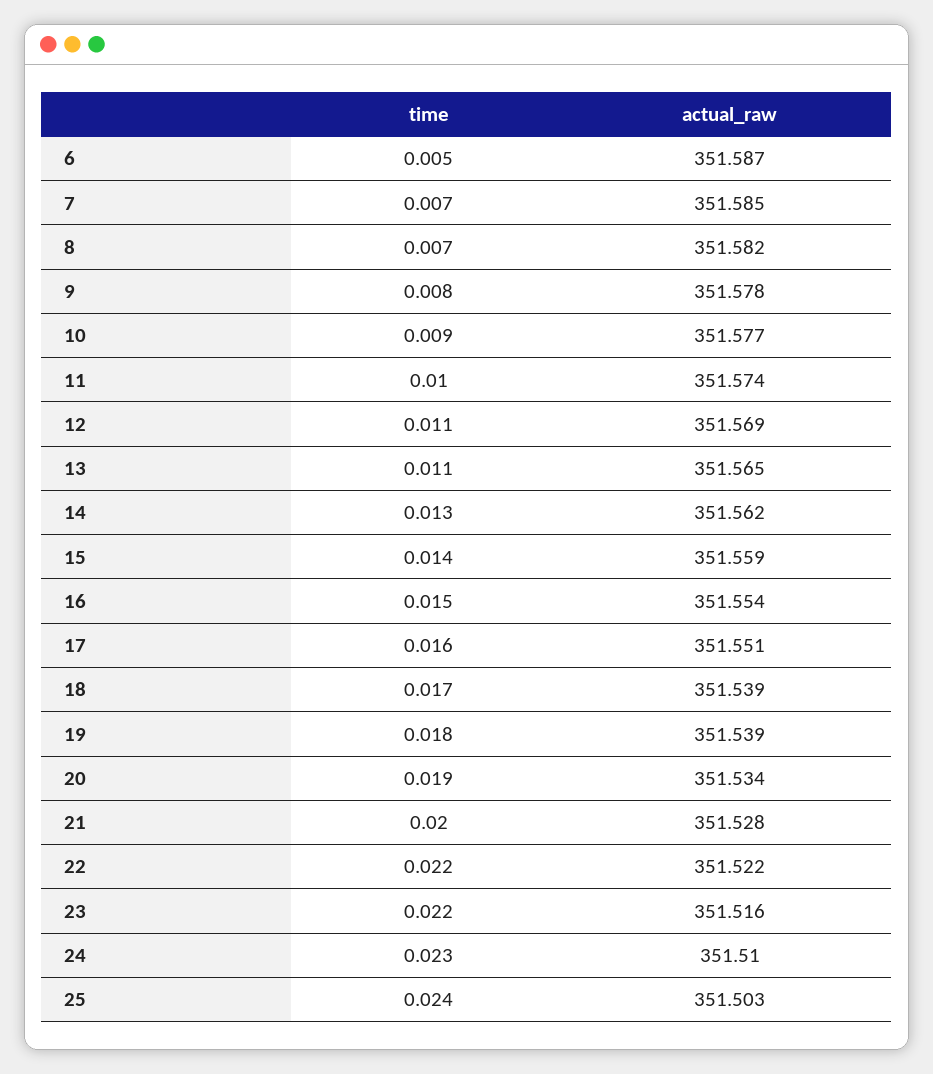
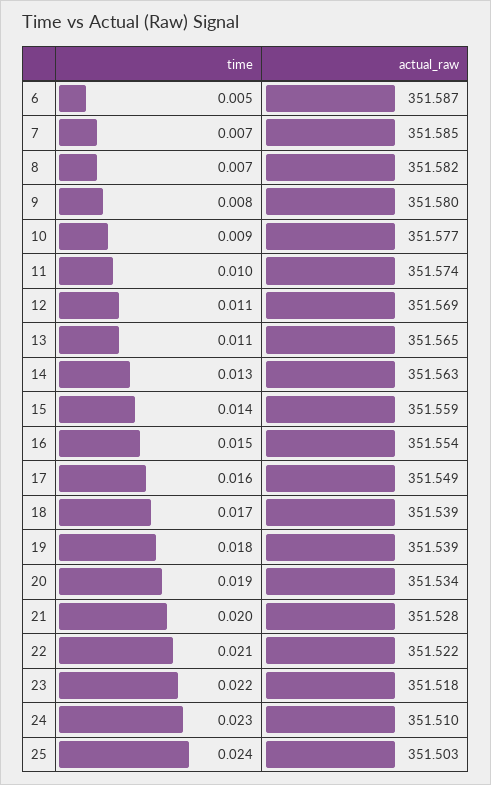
actual_raw, 9: 351.578 -> 351.58
actual_raw, 14: 351.562 -> 351.563
actual_raw, 17: 351.551 -> 351.549
time, 22: 0.022 -> 0.021
actual_raw, 23: 351.516 -> 351.518

